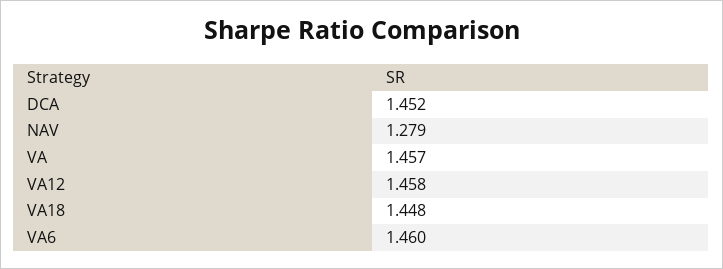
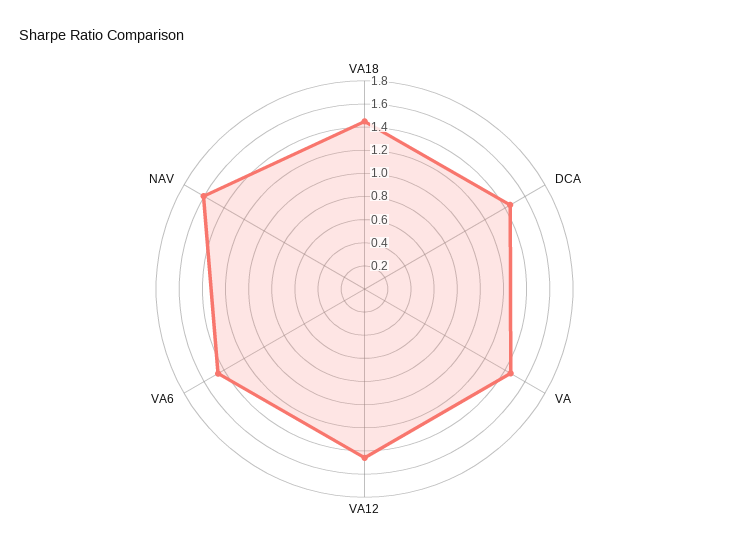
NAV: 1.279 -> 1.6

